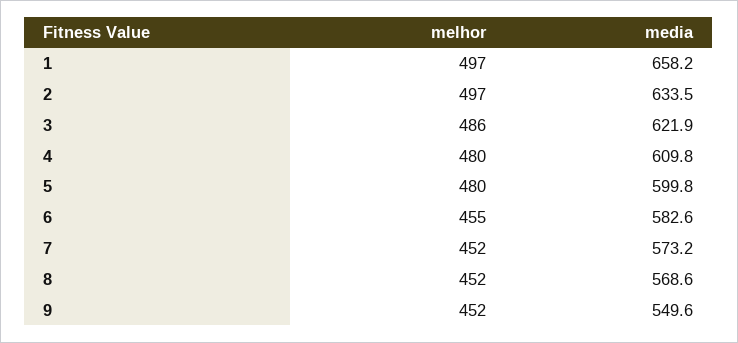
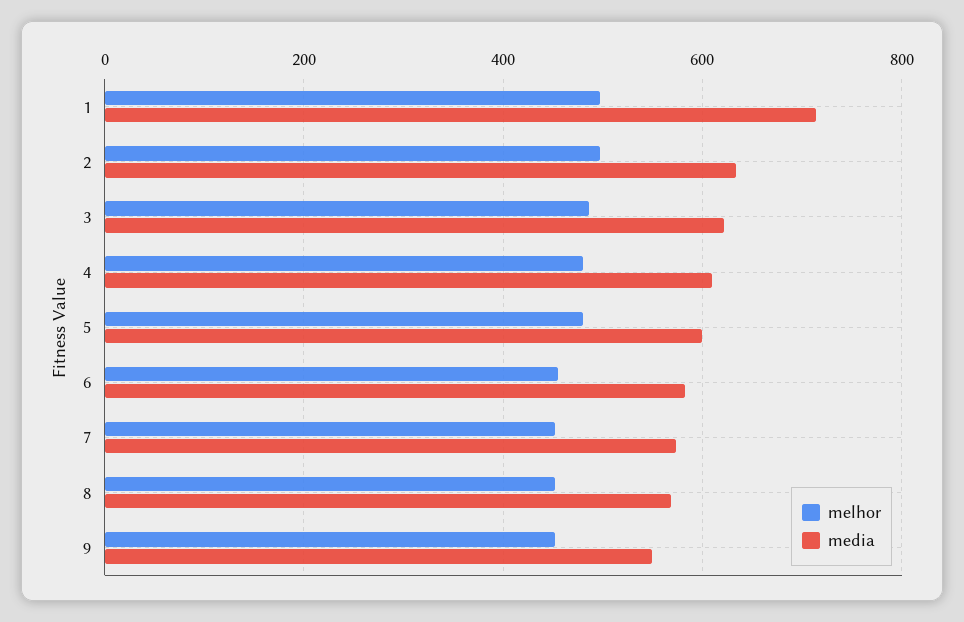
media, 1: 658.2 -> 720

